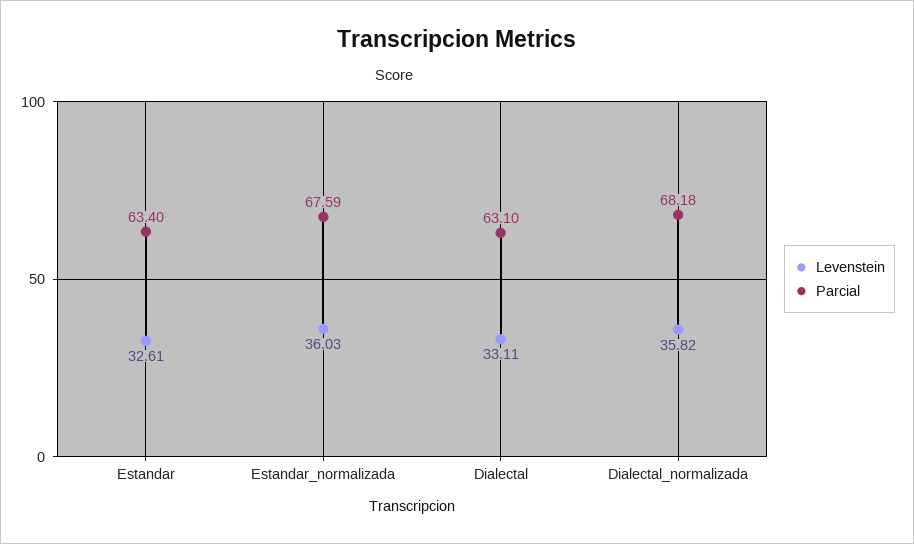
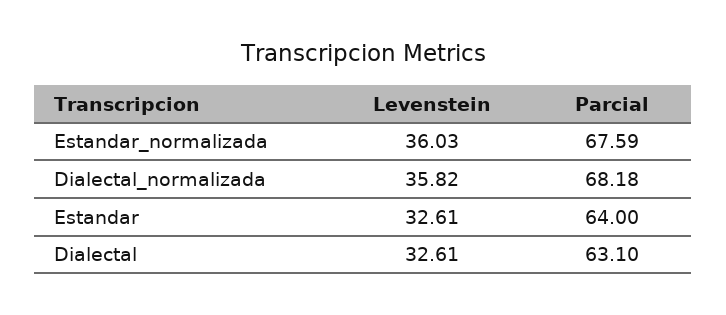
Parcial, Estandar: 63.4 -> 64
Levenstein, Dialectal: 33.11 -> 32.61

